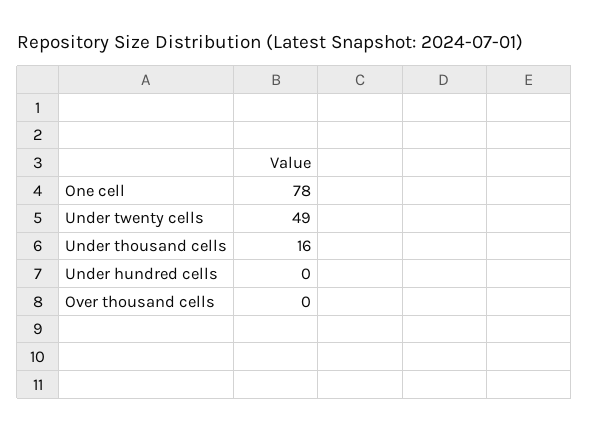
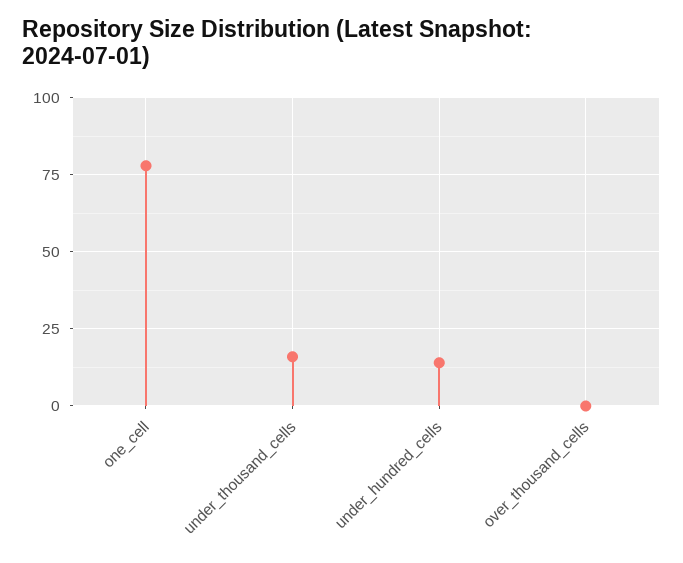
Under twenty cells: 49 -> none
Under hundred cells: 0 -> 15

